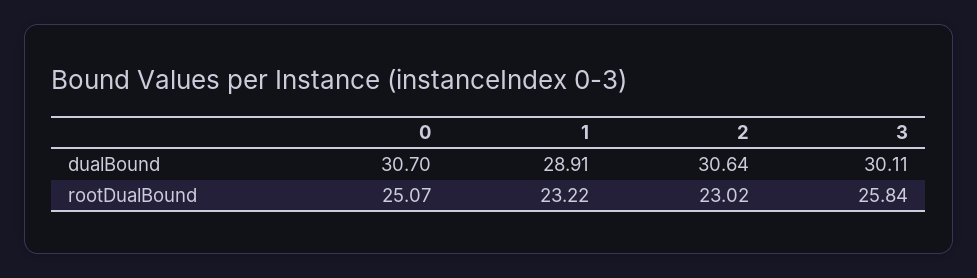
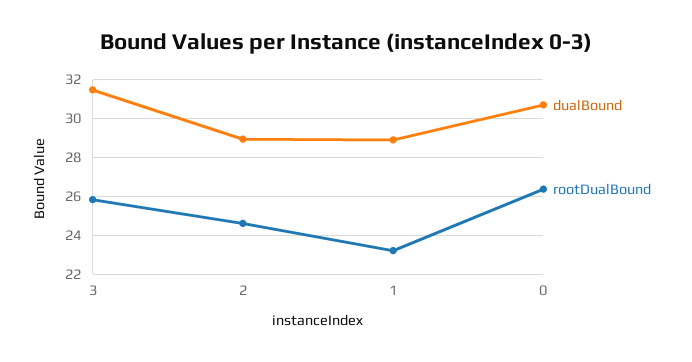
dualBound, 2: 30.64 -> 29
dualBound, 3: 30.11 -> 31.5
rootDualBound, 0: 25.07 -> 26.5
rootDualBound, 2: 23.02 -> 24.5

